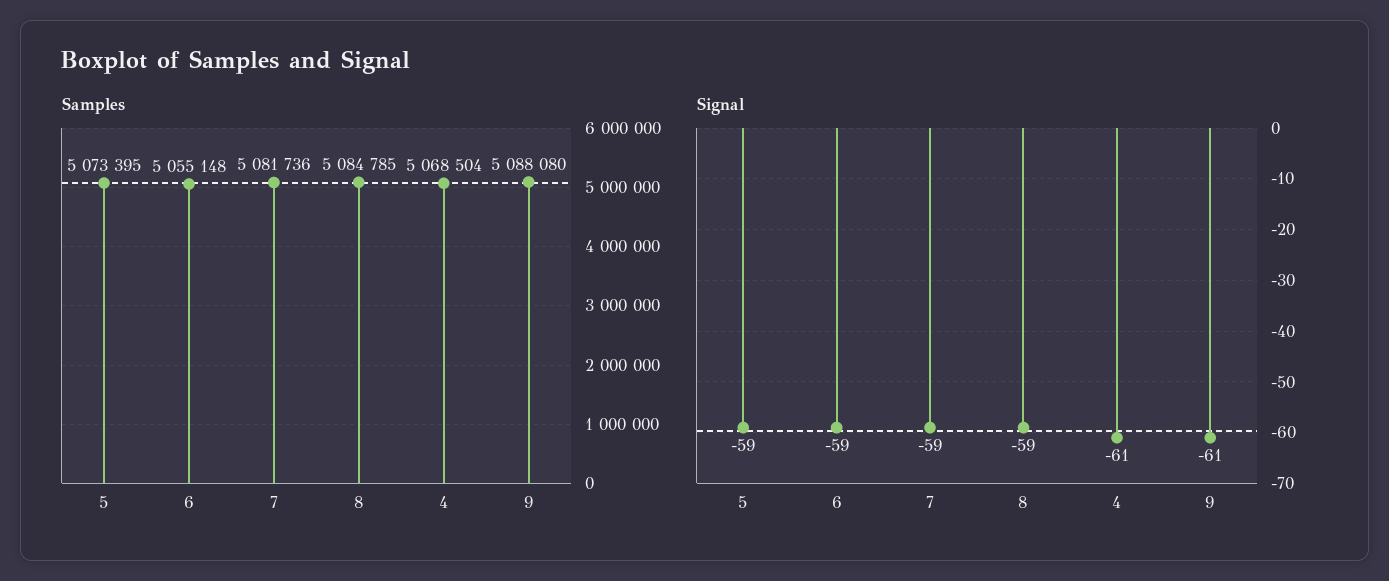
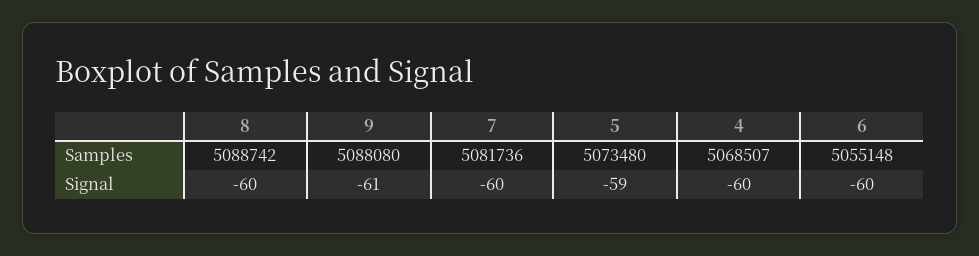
Samples, 5: 5073395 -> 5073480
Samples, 8: 5084785 -> 5088742
Samples, 4: 5068504 -> 5068507
Signal, 6: -59 -> -60
Signal, 7: -59 -> -60
Signal, 8: -59 -> -60
Signal, 4: -61 -> -60

